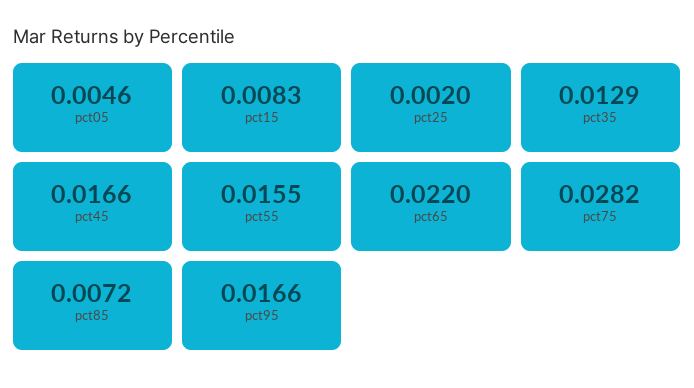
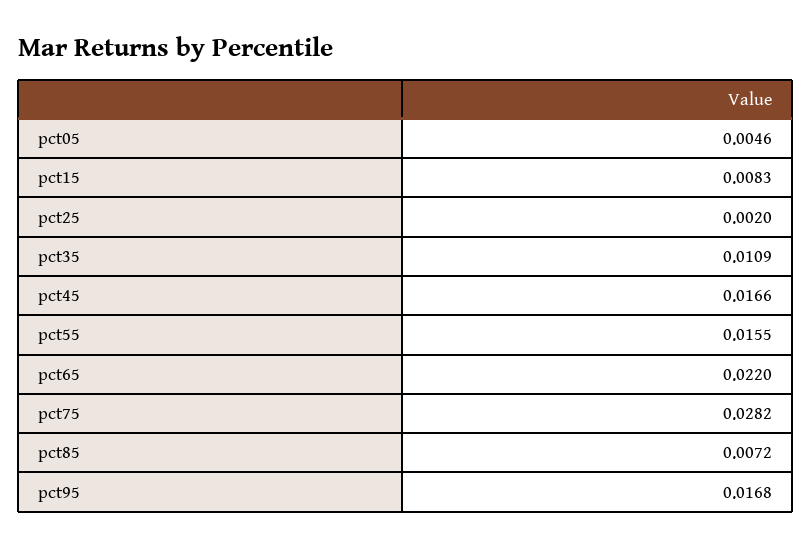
pct35: 0.0129 -> 0.0109
pct95: 0.0166 -> 0.0168

